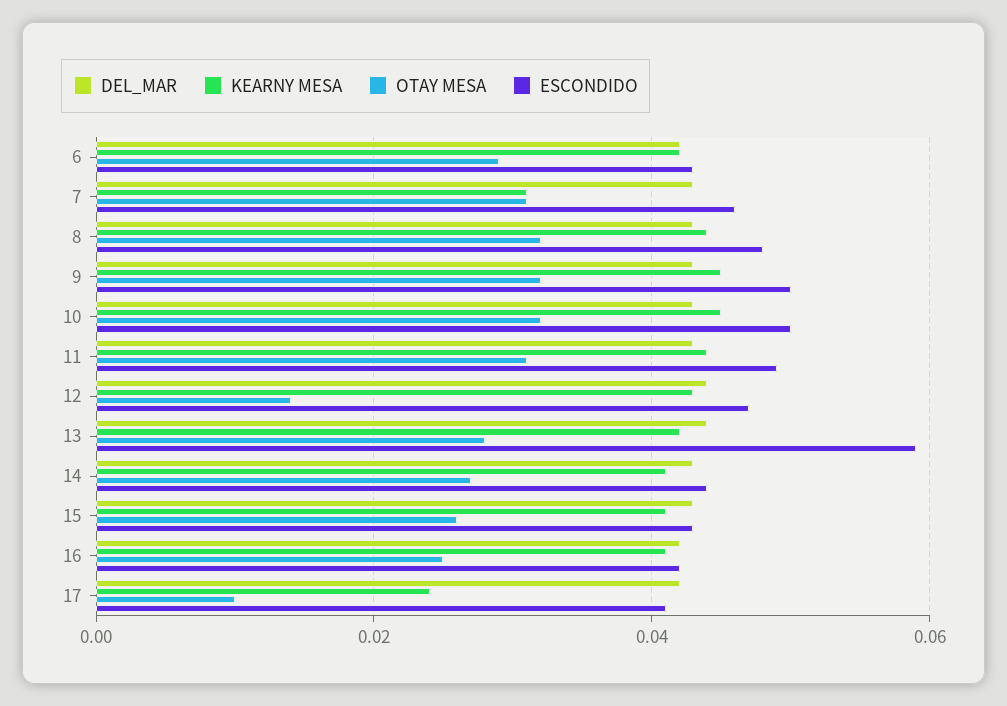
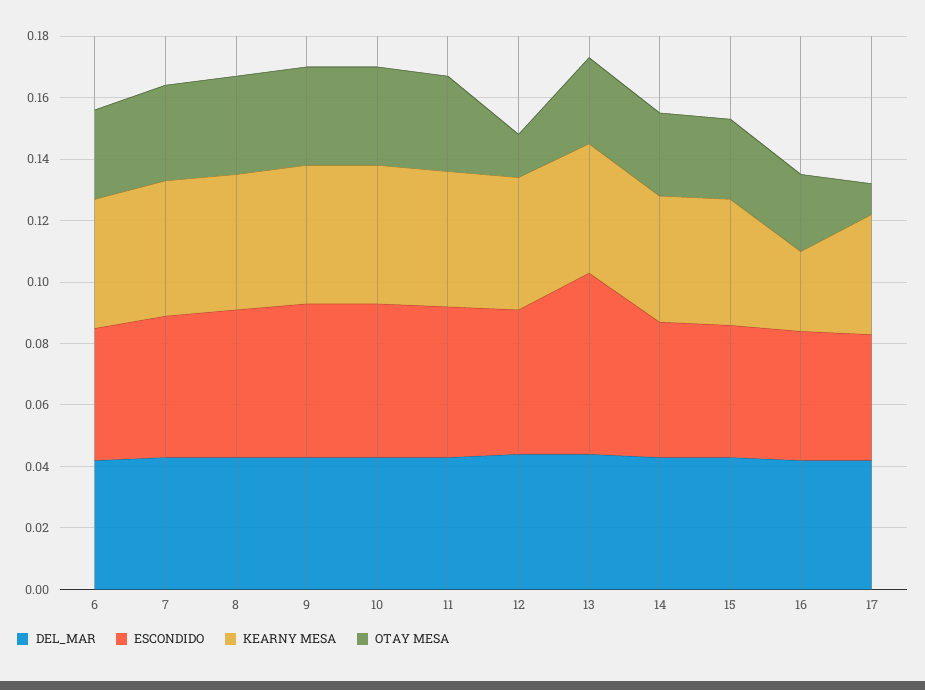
KEARNY MESA, 7: 0.03 -> 0.045
KEARNY MESA, 16: 0.04 -> 0.025
KEARNY MESA, 17: 0.025 -> 0.04

